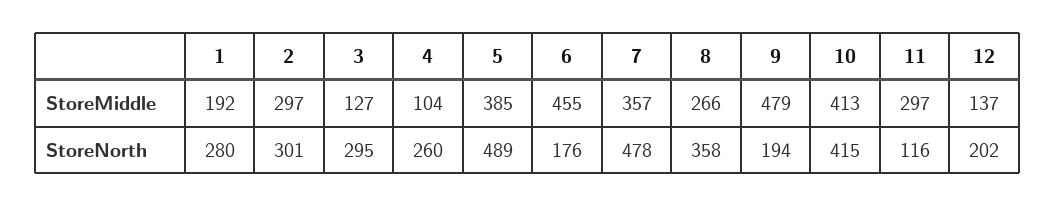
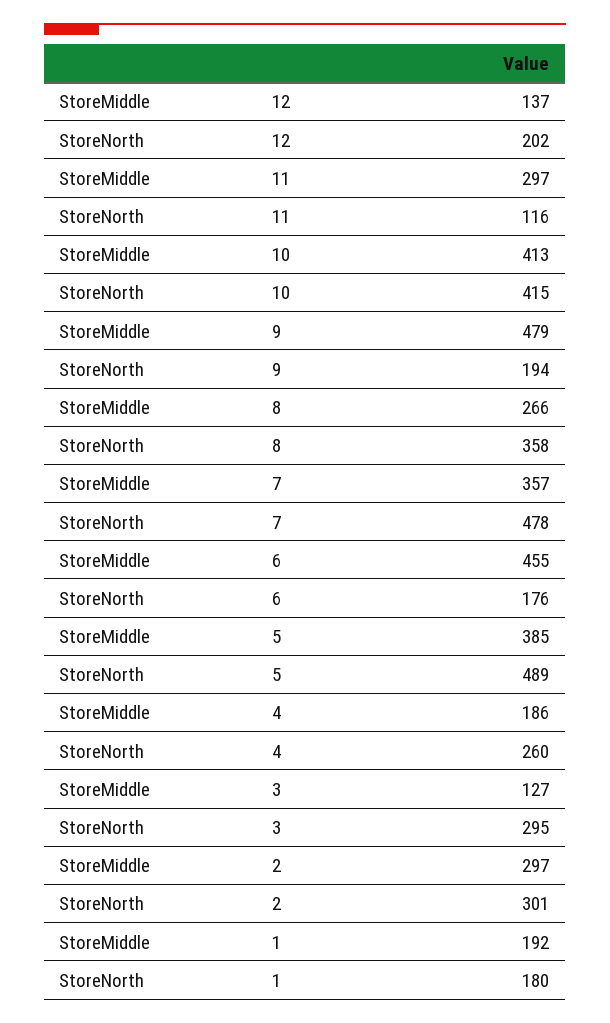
4, StoreMiddle: 104 -> 186
1, StoreNorth: 280 -> 180

